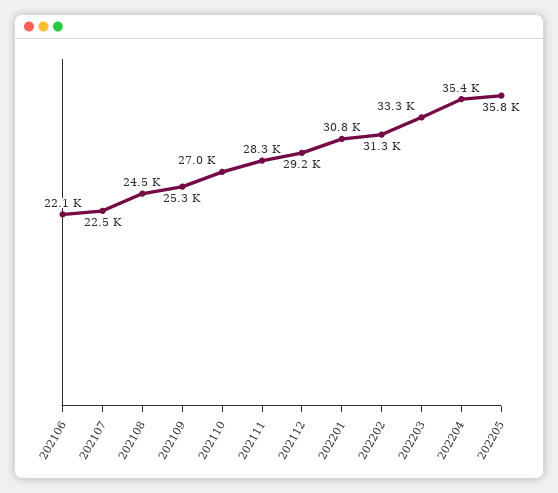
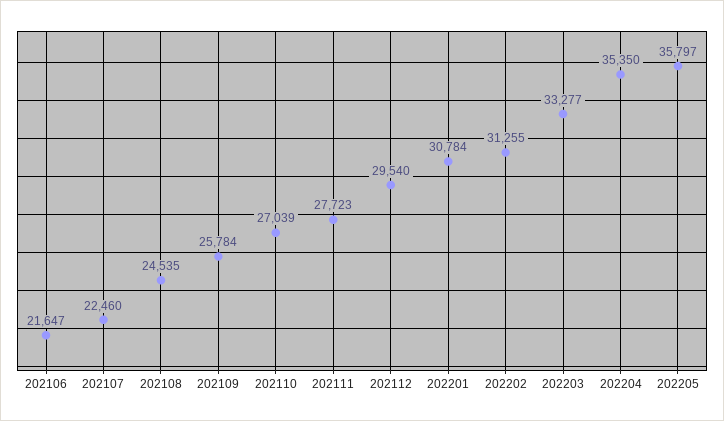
202106: 22100 -> 21647
202109: 25300 -> 25784
202111: 28300 -> 27723
202112: 29200 -> 29540

